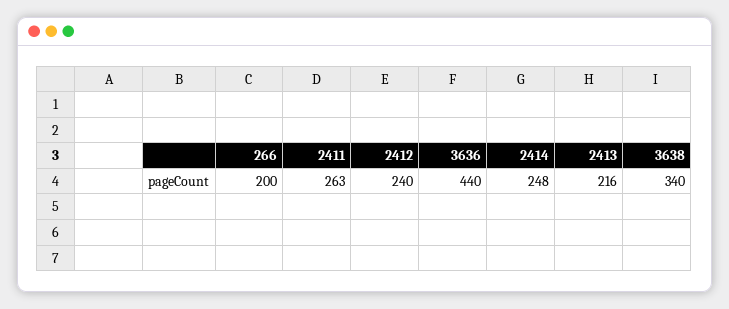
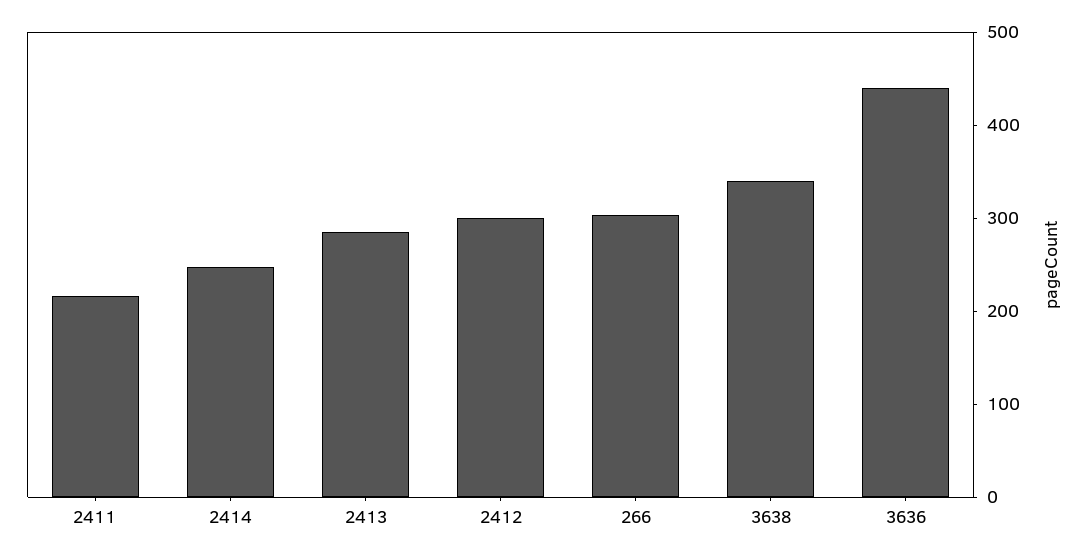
266: 200 -> 300
2411: 263 -> 220
2412: 240 -> 300
2413: 216 -> 280

